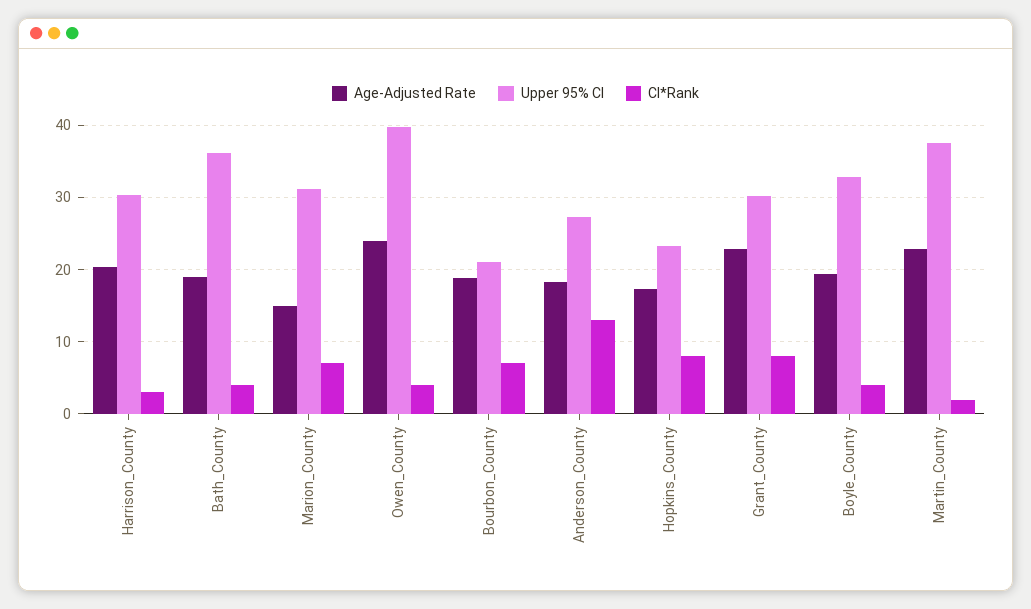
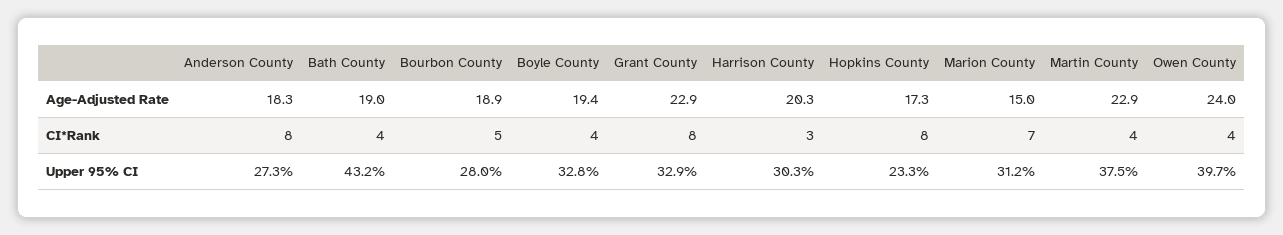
Upper 95% CI, Bath_County: 36 -> 43.2
Upper 95% CI, Bourbon_County: 21 -> 28
CI*Rank, Bourbon_County: 7 -> 5
CI*Rank, Anderson_County: 13 -> 8
Upper 95% CI, Grant_County: 30 -> 32.9
CI*Rank, Martin_County: 2 -> 4

